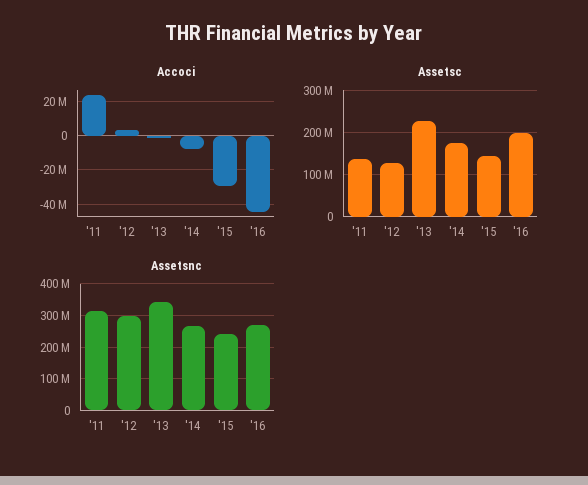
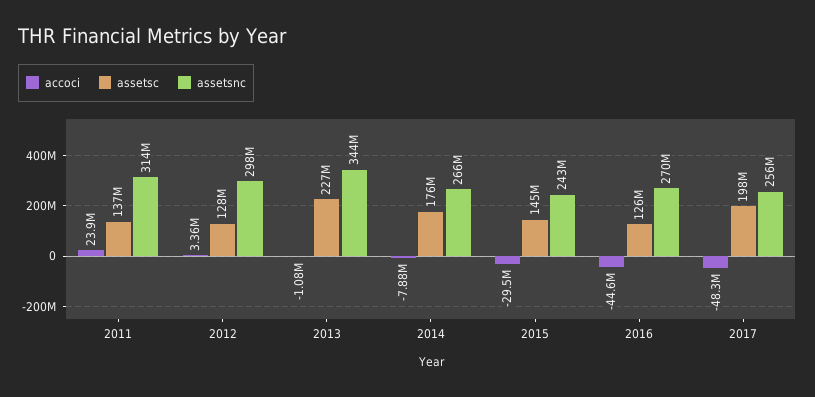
Assetsc, '16: 200000000 -> 126000000
Accoci, 2017: none -> -48300000
Assetsc, 2017: none -> 198000000
Assetsnc, 2017: none -> 256000000

